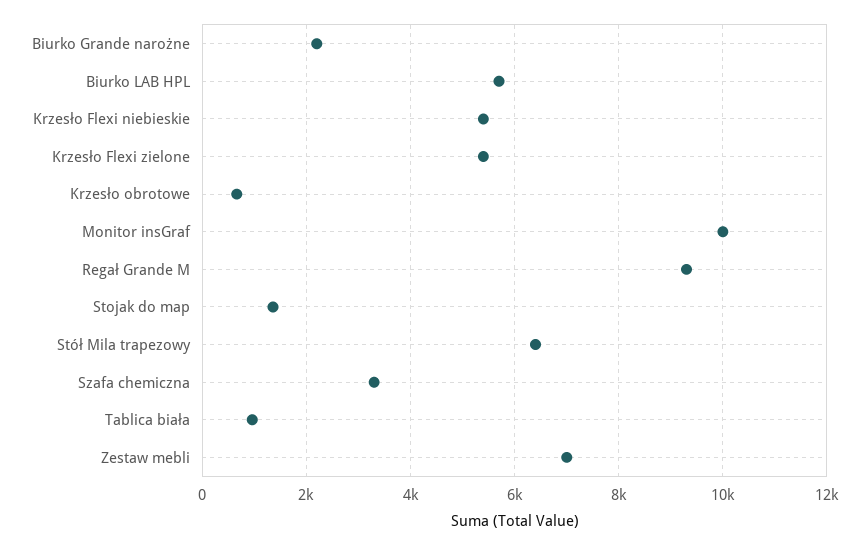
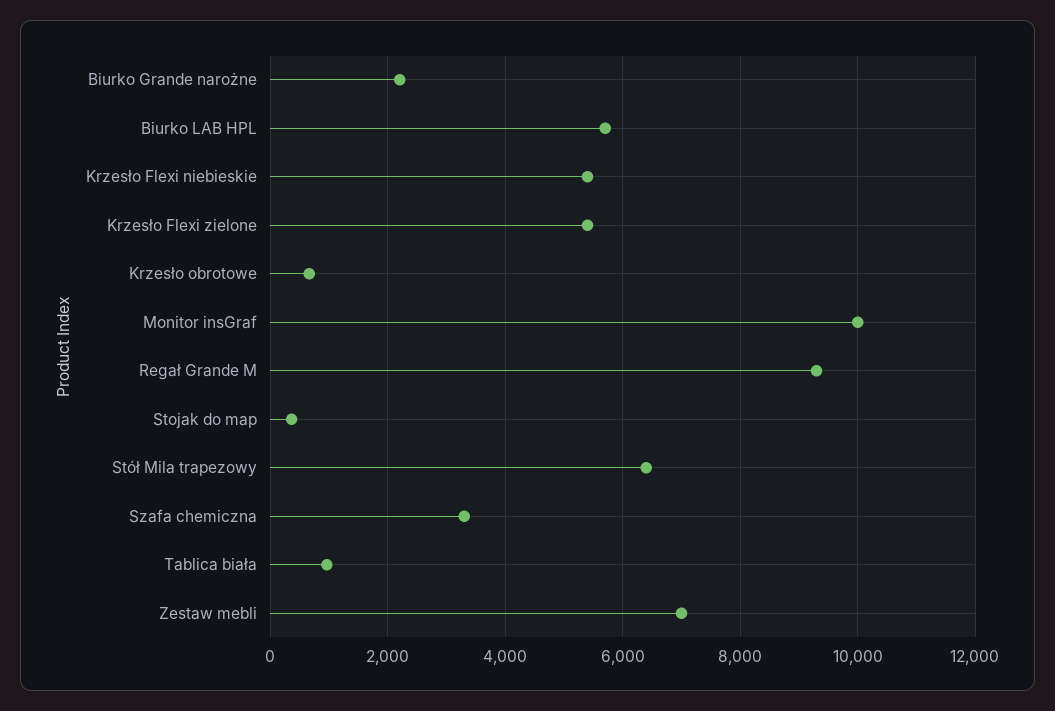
Stojak do map: 1400 -> 400

